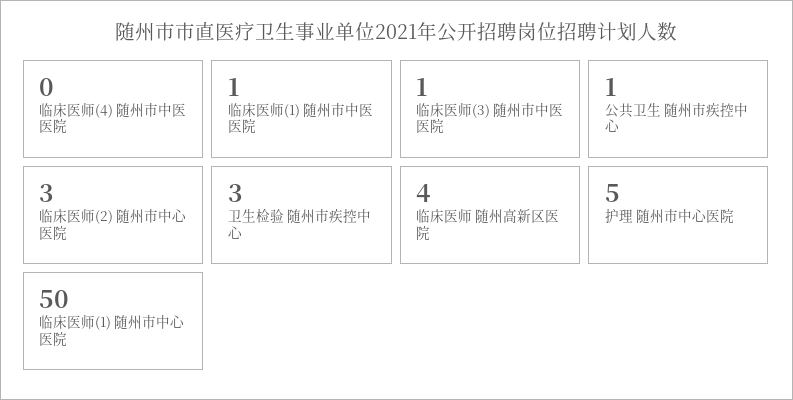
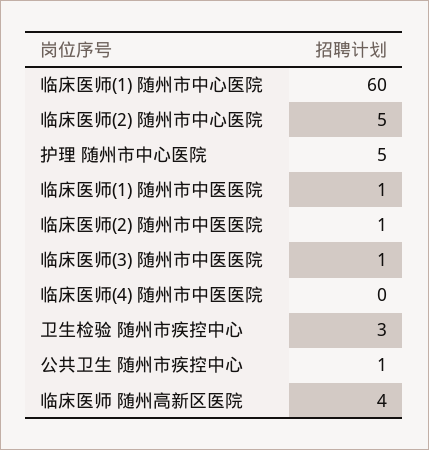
临床医师(2) 随州市中心医院: 3 -> 5
临床医师(1) 随州市中心医院: 50 -> 60
临床医师(2) 随州市中医医院: none -> 1

